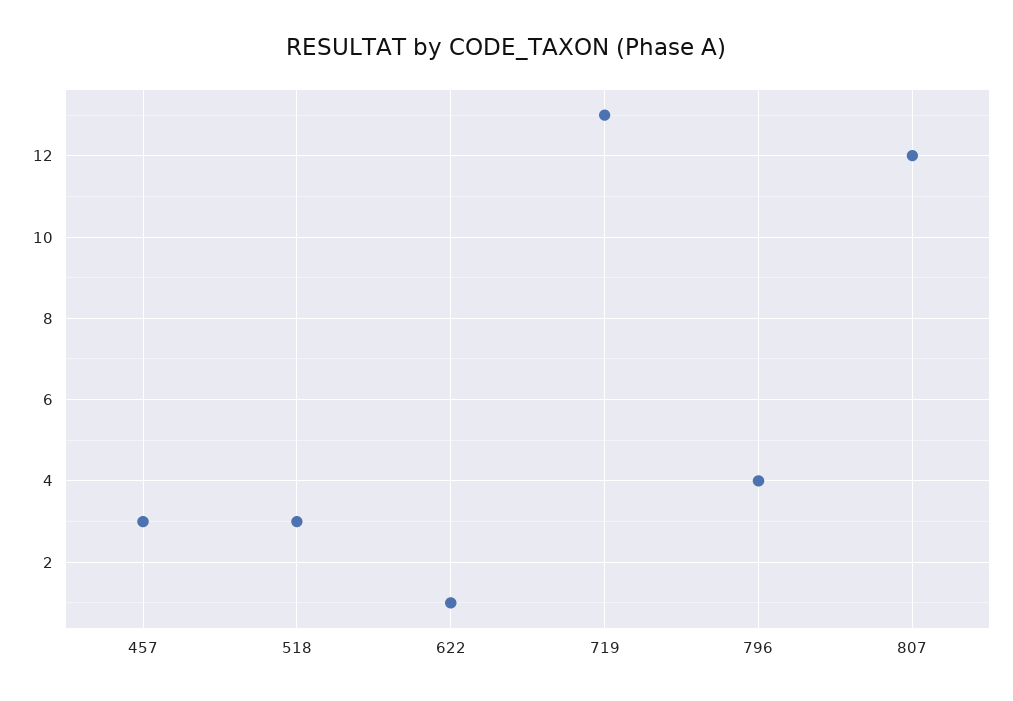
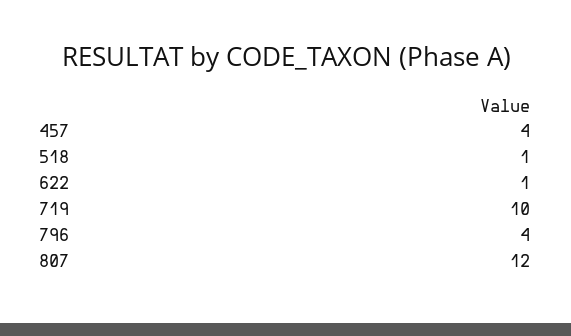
457: 3 -> 4
518: 3 -> 1
719: 13 -> 10

